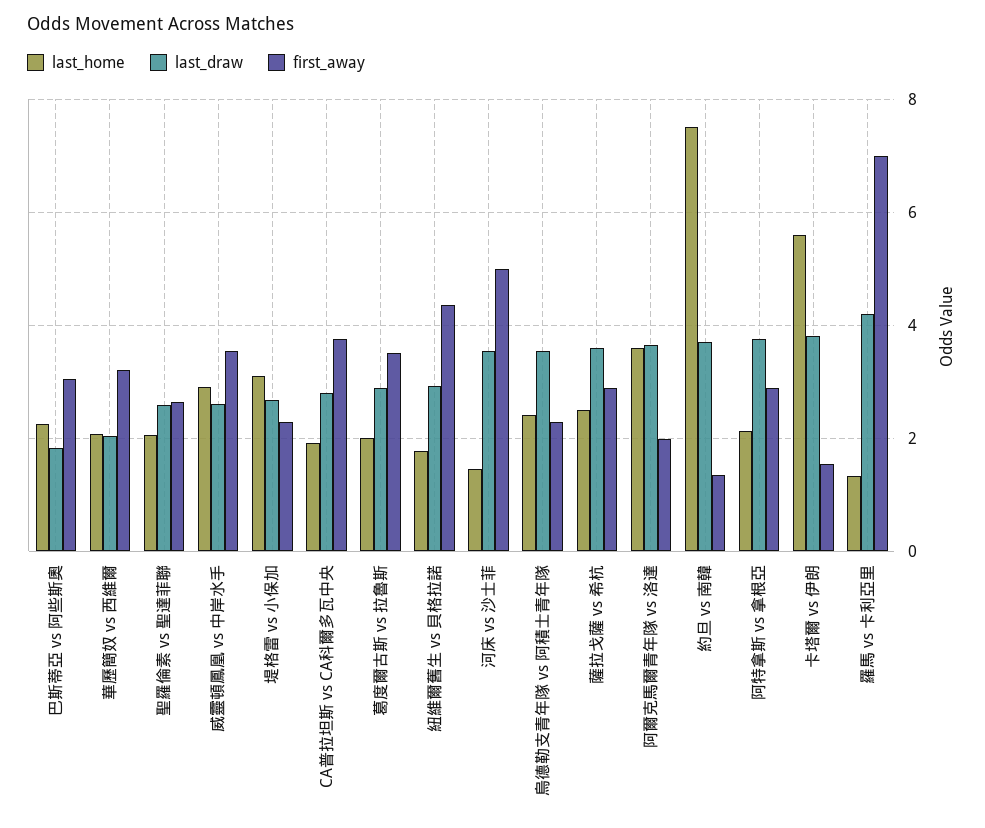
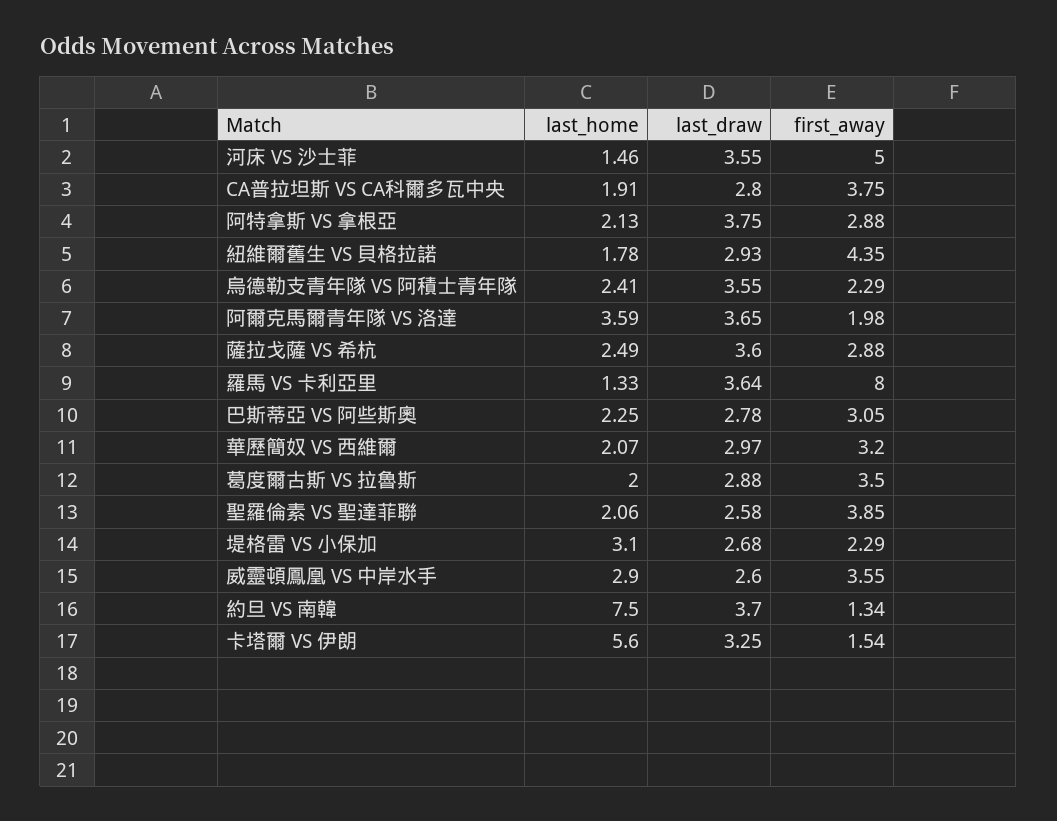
last_draw, 巴斯蒂亞 vs 阿些斯奧: 1.8 -> 2.78
last_draw, 華歷簡奴 vs 西維爾: 2 -> 2.97
first_away, 聖羅倫素 vs 聖達菲聯: 2.6 -> 3.85
last_draw, 卡塔爾 vs 伊朗: 3.8 -> 3.25
last_draw, 羅馬 vs 卡利亞里: 4.2 -> 3.64
first_away, 羅馬 vs 卡利亞里: 7 -> 8

